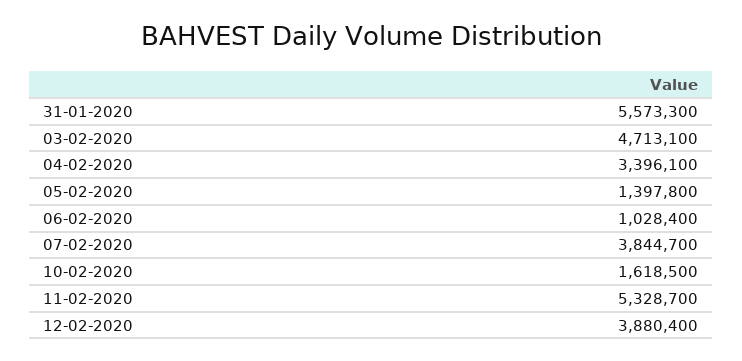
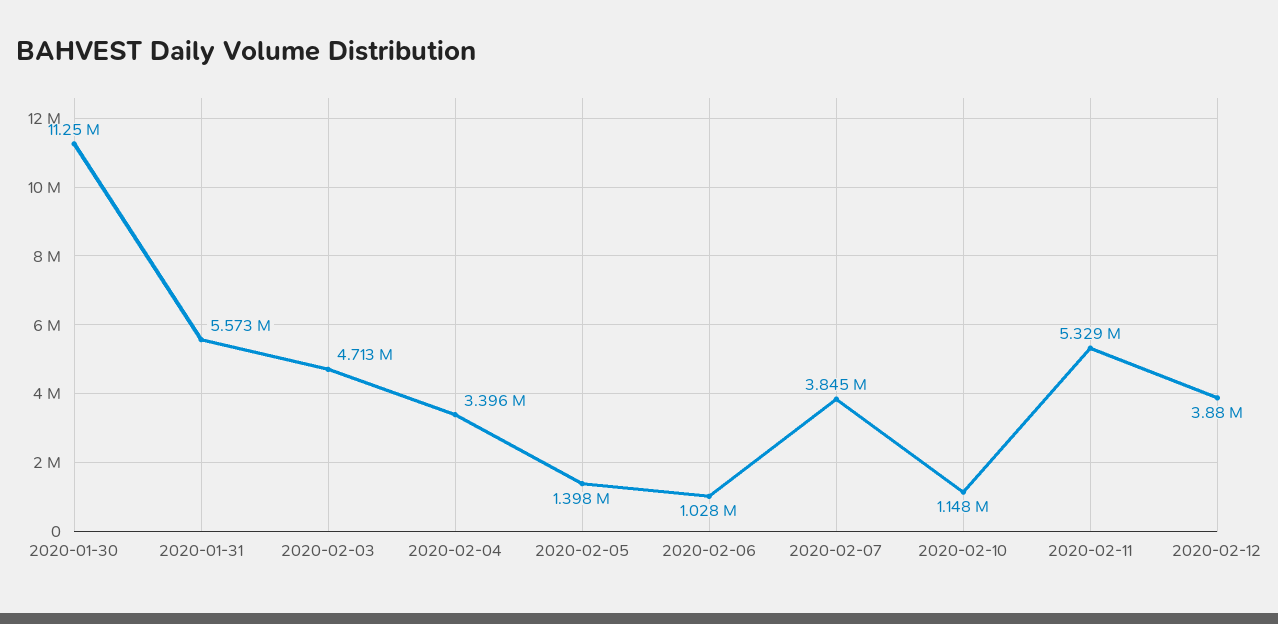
10-02-2020: 1618500 -> 1148000
2020-01-30: none -> 11250000

